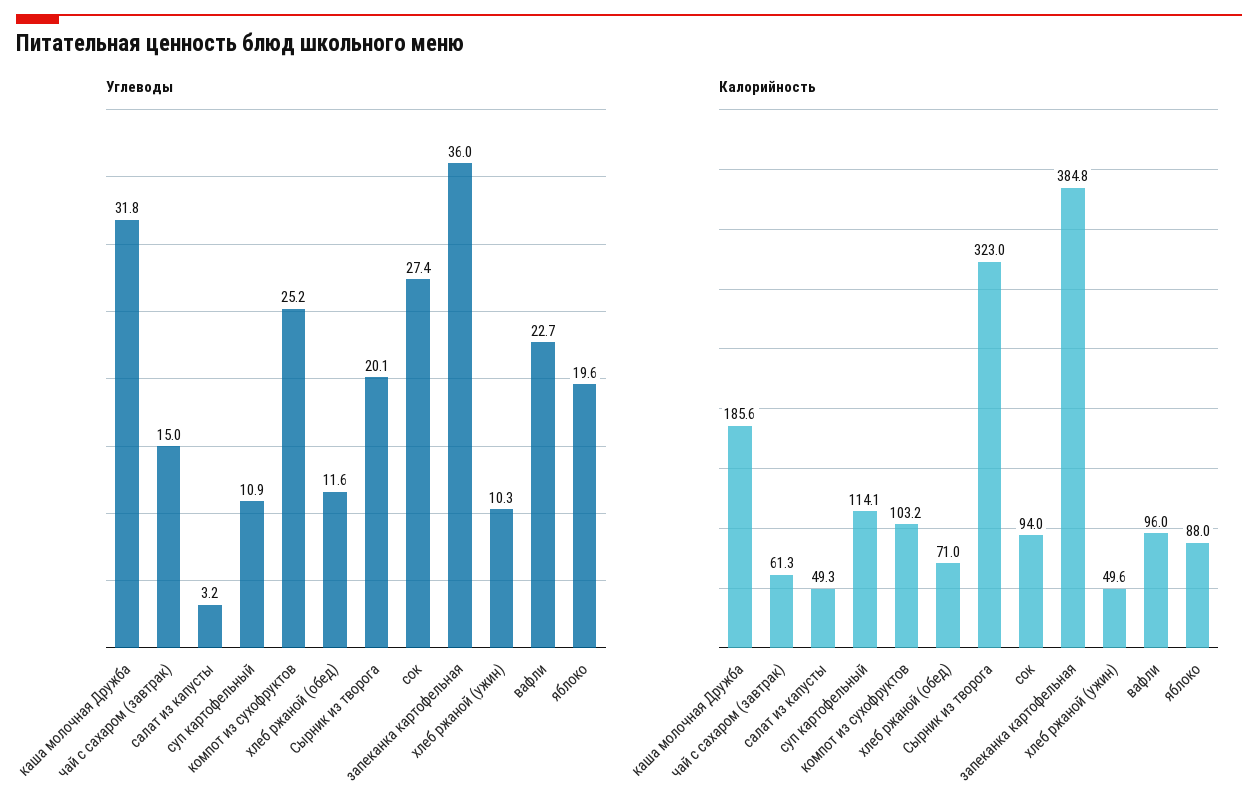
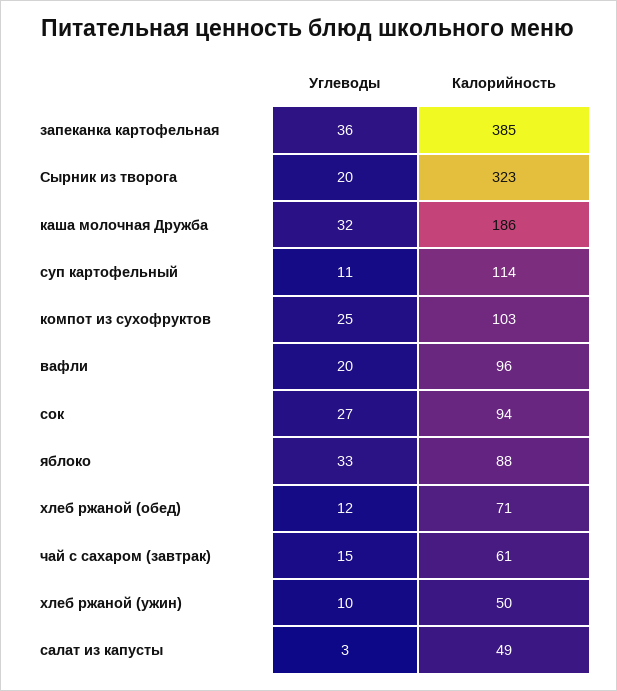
Углеводы, вафли: 22.7 -> 20
Углеводы, яблоко: 19.6 -> 33

